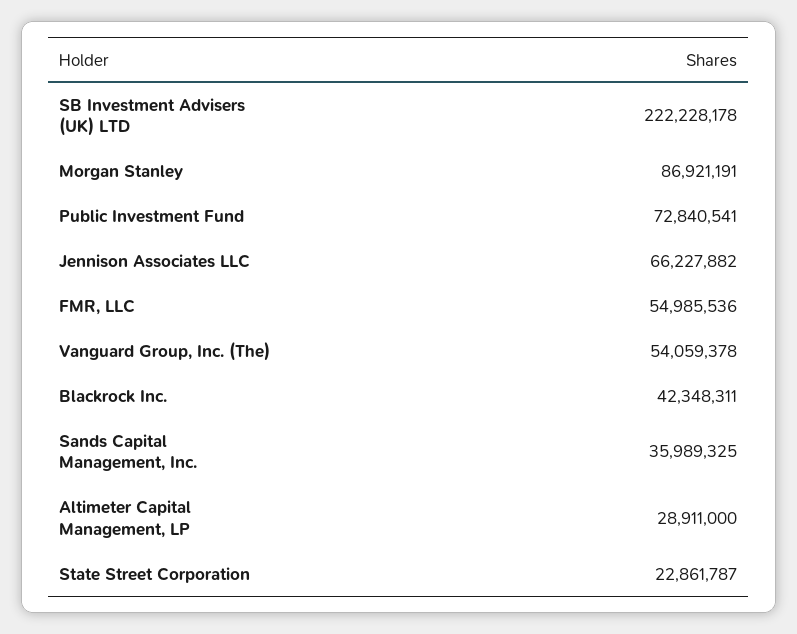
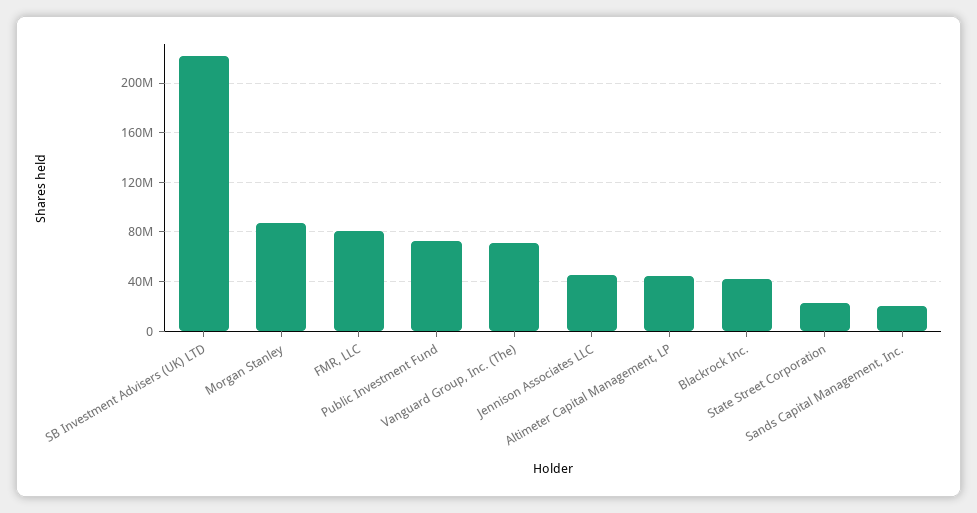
Jennison Associates LLC: 66227882 -> 45000000
FMR, LLC: 54985536 -> 80000000
Vanguard Group, Inc. (The): 54059378 -> 70000000
Sands Capital Management, Inc.: 35989325 -> 20000000
Altimeter Capital Management, LP: 28911000 -> 45000000

